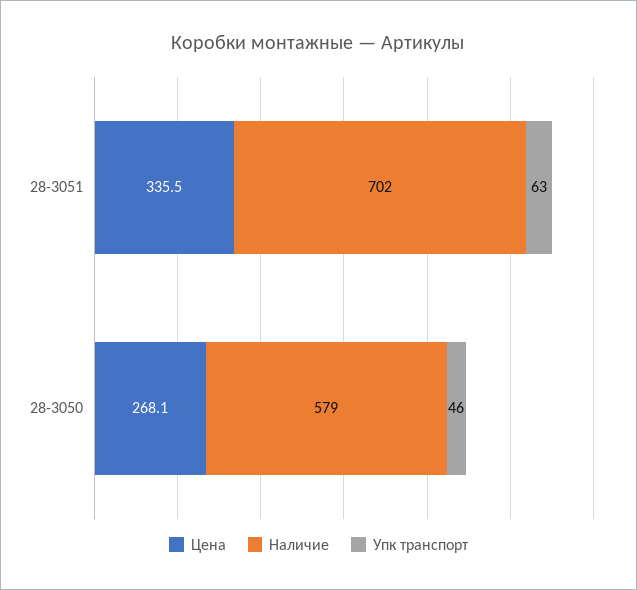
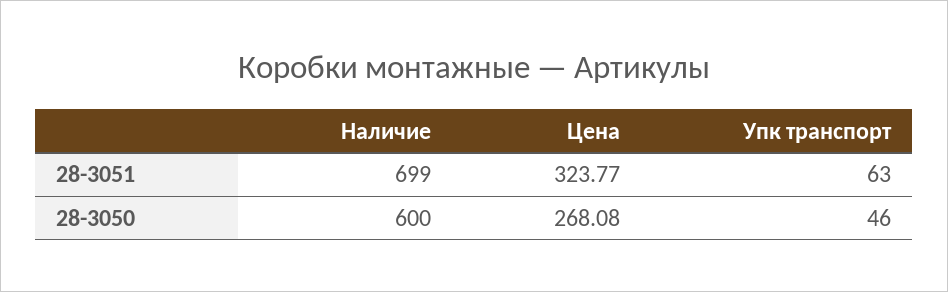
Цена, 28-3051: 335.5 -> 323.77
Наличие, 28-3051: 702 -> 699
Наличие, 28-3050: 579 -> 600

